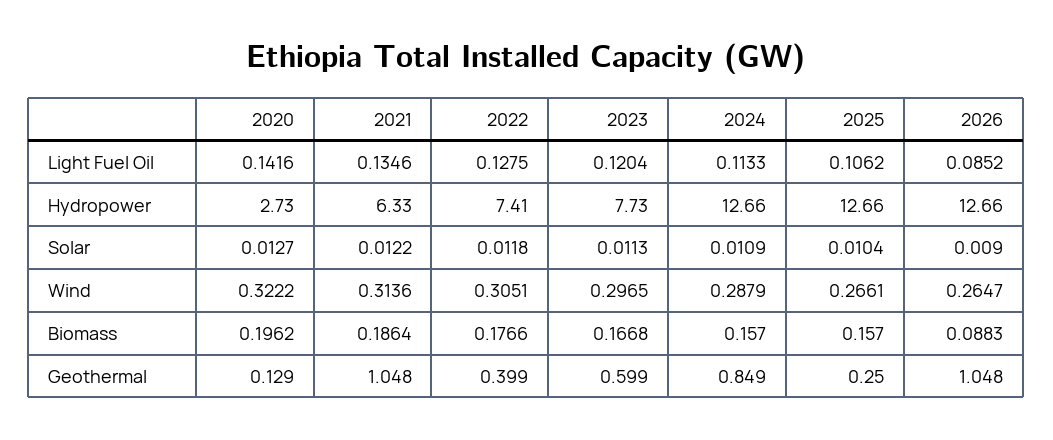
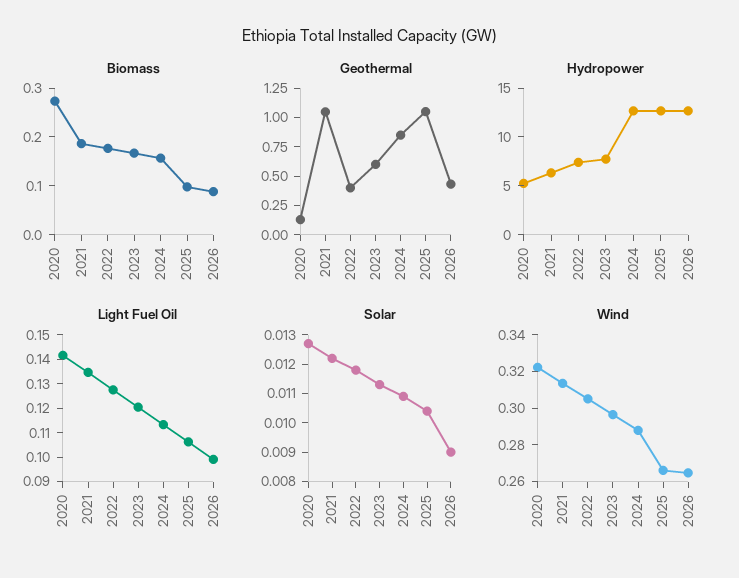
Light Fuel Oil, 2026: 0.0852 -> 0.1
Hydropower, 2020: 2.73 -> 5
Biomass, 2020: 0.1962 -> 0.28
Biomass, 2025: 0.157 -> 0.1
Geothermal, 2025: 0.25 -> 1
Geothermal, 2026: 1.048 -> 0.5

